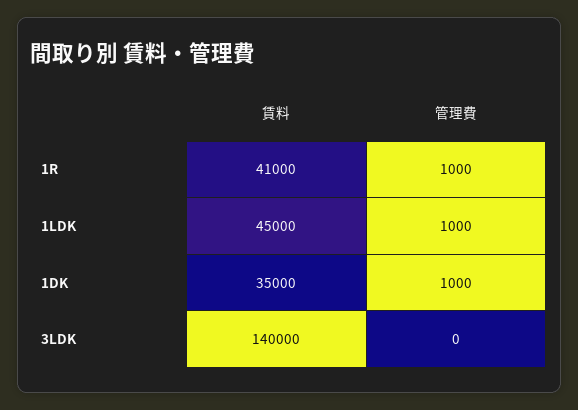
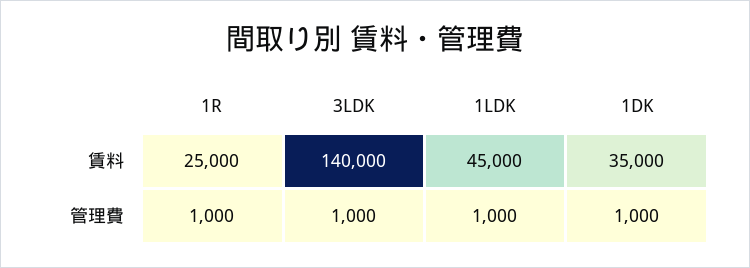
賃料, 1R: 41000 -> 25000
管理費, 3LDK: 0 -> 1000

